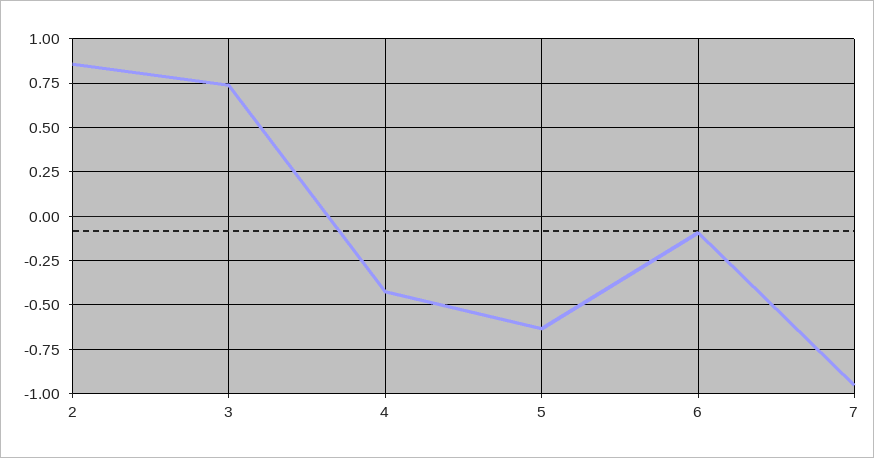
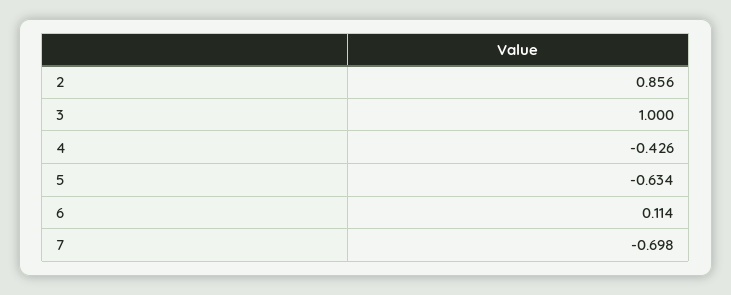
3: 0.75 -> 1
6: -0.1 -> 0.114
7: -0.95 -> -0.698

